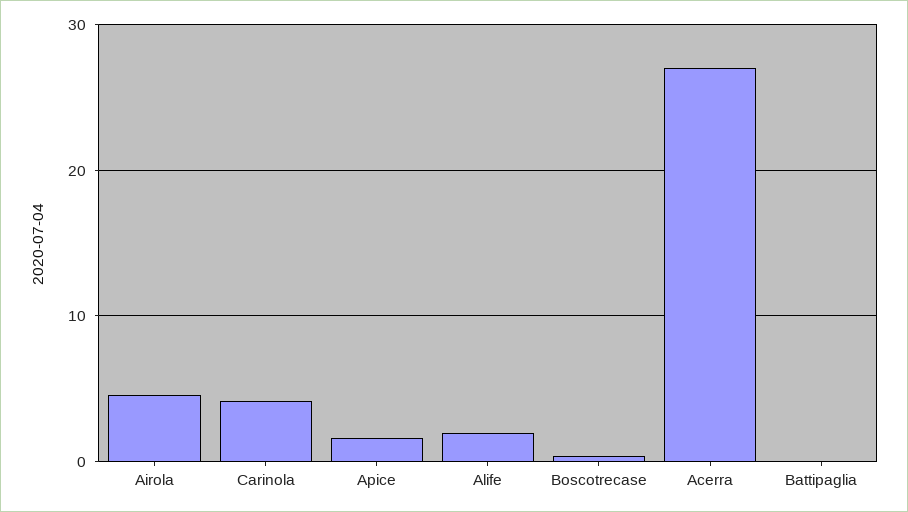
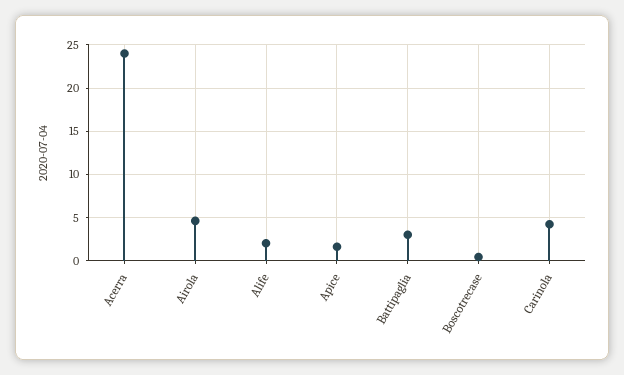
Acerra: 27 -> 24
Battipaglia: 0 -> 3

